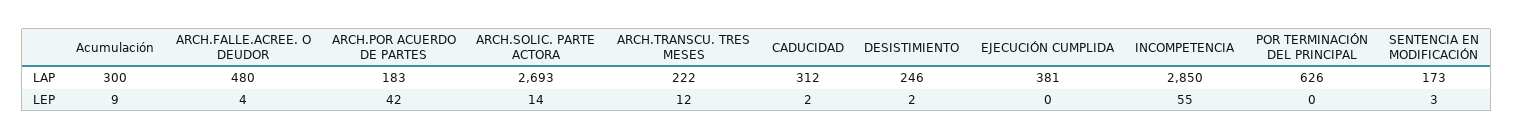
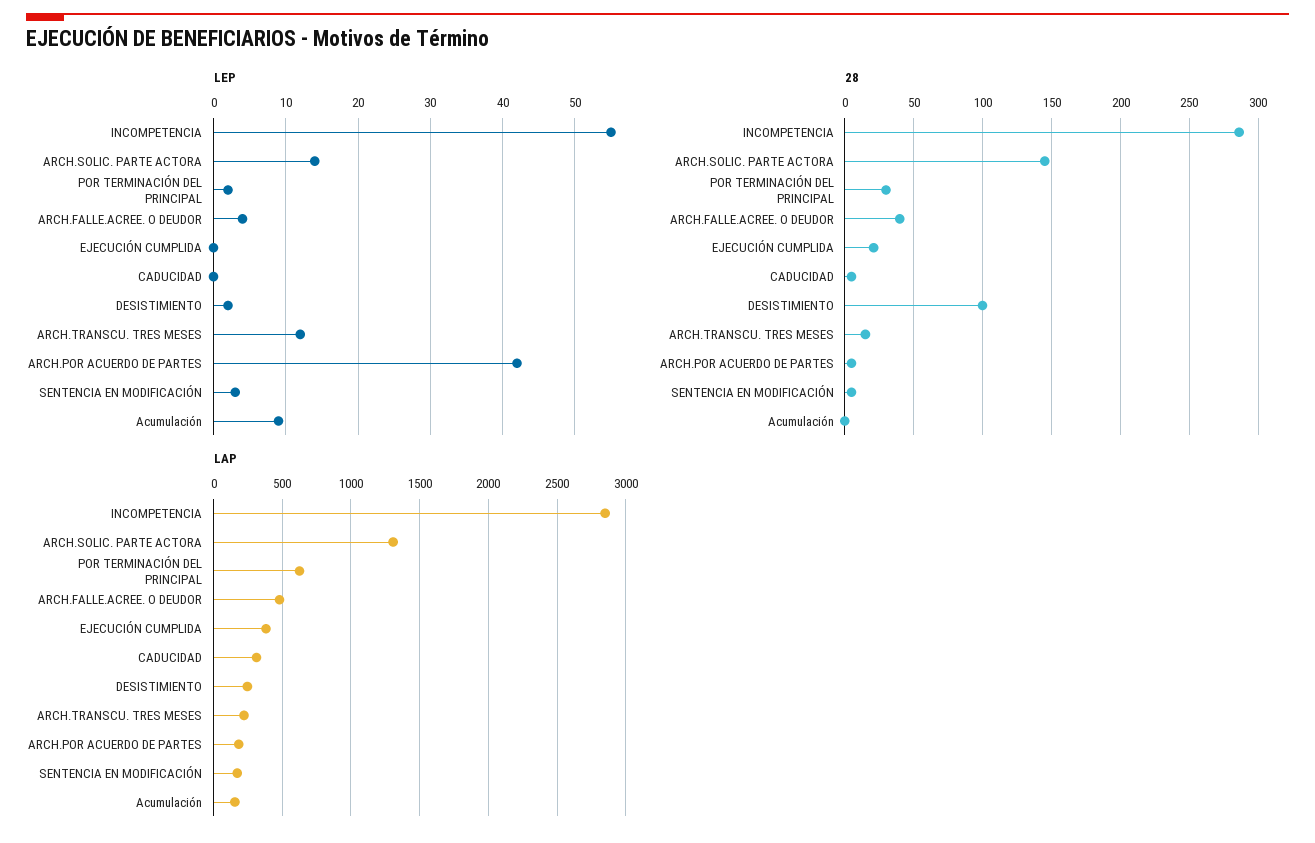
LAP, Acumulación: 300 -> 150
LAP, ARCH.SOLIC. PARTE ACTORA: 2693 -> 1300
LEP, CADUCIDAD: 2 -> 0
LEP, POR TERMINACIÓN DEL PRINCIPAL: 0 -> 2
28, INCOMPETENCIA: none -> 285
28, ARCH.SOLIC. PARTE ACTORA: none -> 145
28, POR TERMINACIÓN DEL PRINCIPAL: none -> 30
28, ARCH.FALLE.ACREE. O DEUDOR: none -> 40
28, EJECUCIÓN CUMPLIDA: none -> 20
28, CADUCIDAD: none -> 5
28, DESISTIMIENTO: none -> 100
28, ARCH.TRANSCU. TRES MESES: none -> 15
28, ARCH.POR ACUERDO DE PARTES: none -> 5
28, SENTENCIA EN MODIFICACIÓN: none -> 5
28, Acumulación: none -> 0

